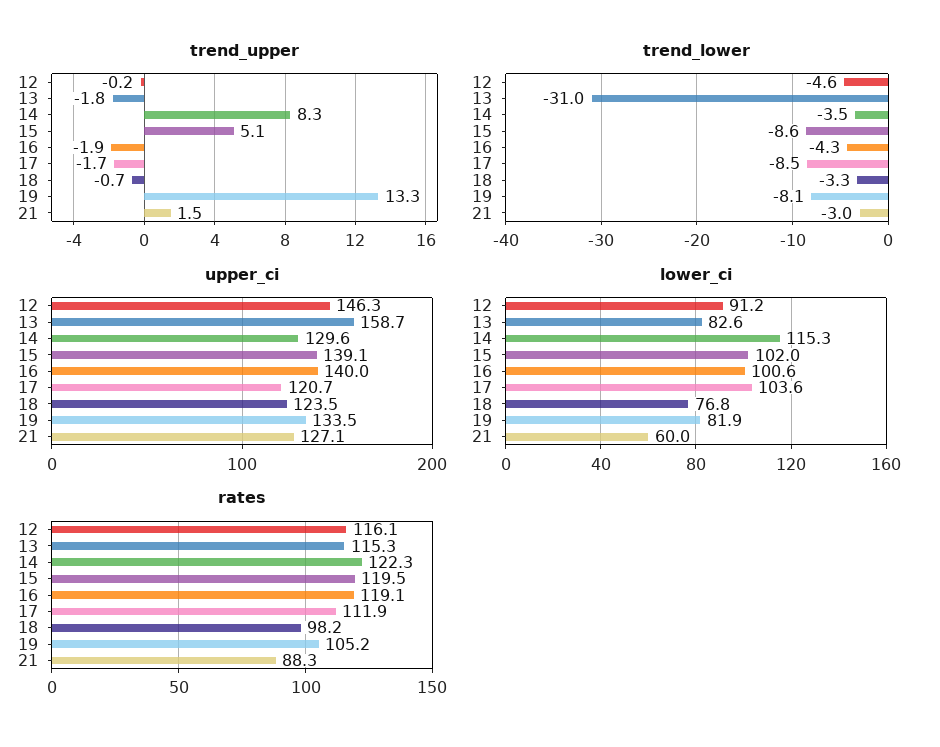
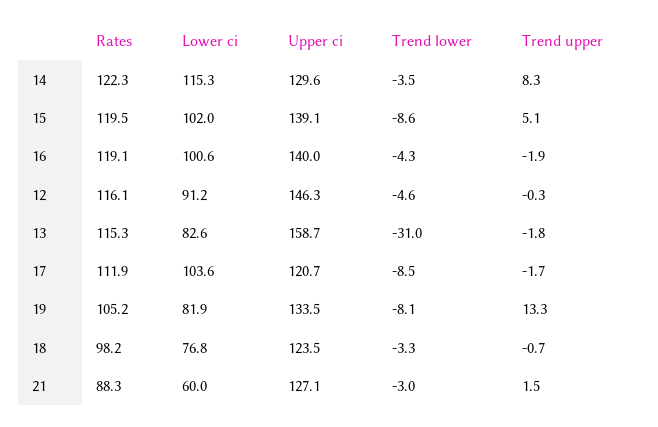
trend_upper, 12: -0.2 -> -0.3

